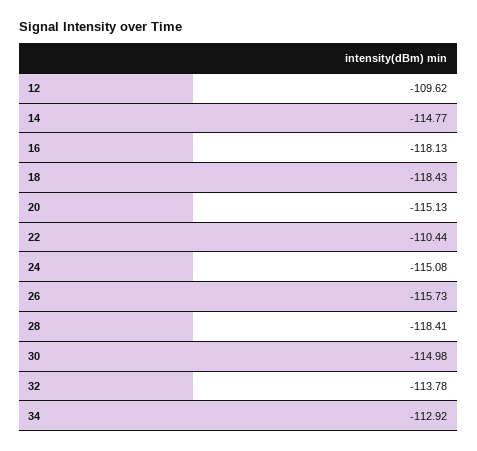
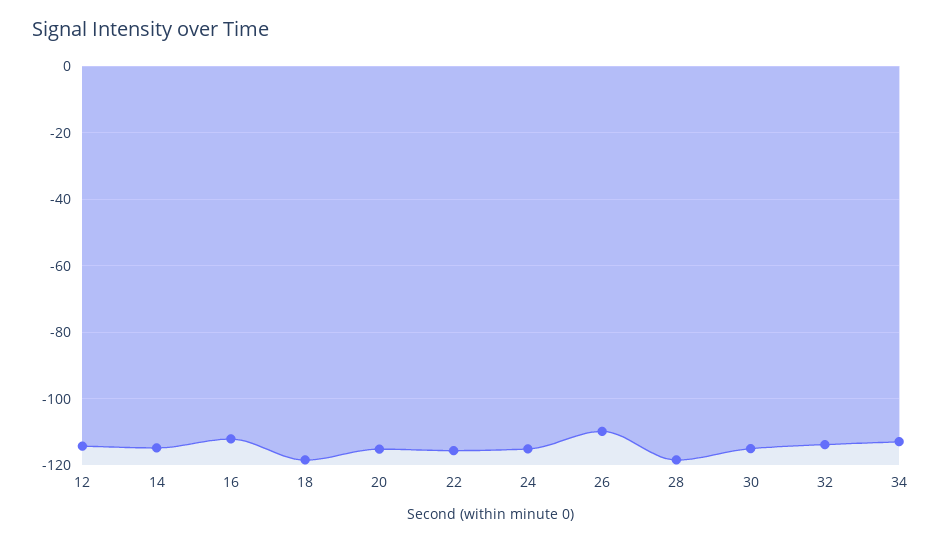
12: -109.62 -> -114
16: -118.13 -> -112
22: -110.44 -> -116
26: -115.73 -> -110

